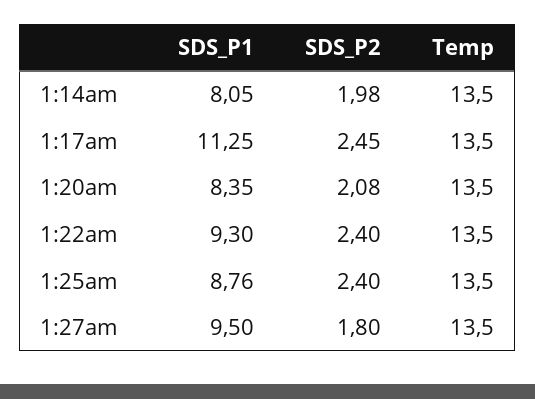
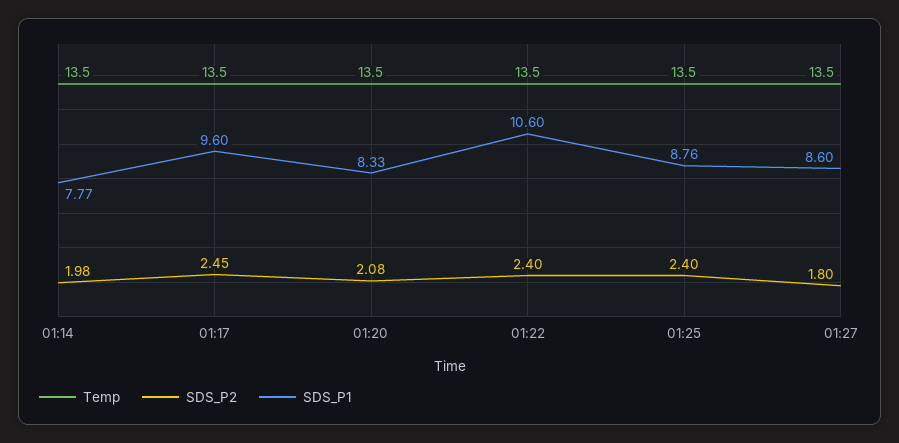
SDS_P1, 1:14am: 8.05 -> 7.77
SDS_P1, 1:17am: 11.25 -> 9.6
SDS_P1, 1:20am: 8.35 -> 8.33
SDS_P1, 1:22am: 9.3 -> 10.6
SDS_P1, 1:27am: 9.5 -> 8.6

